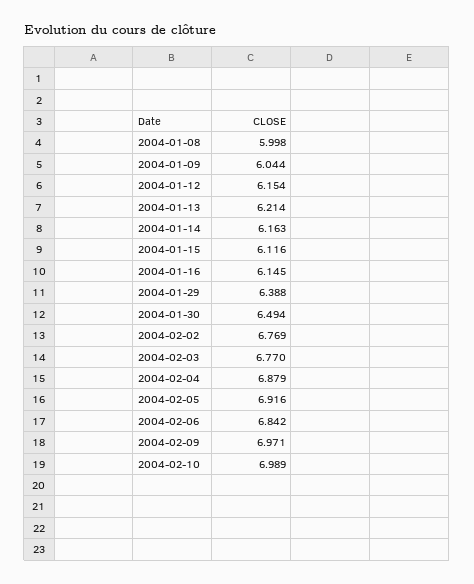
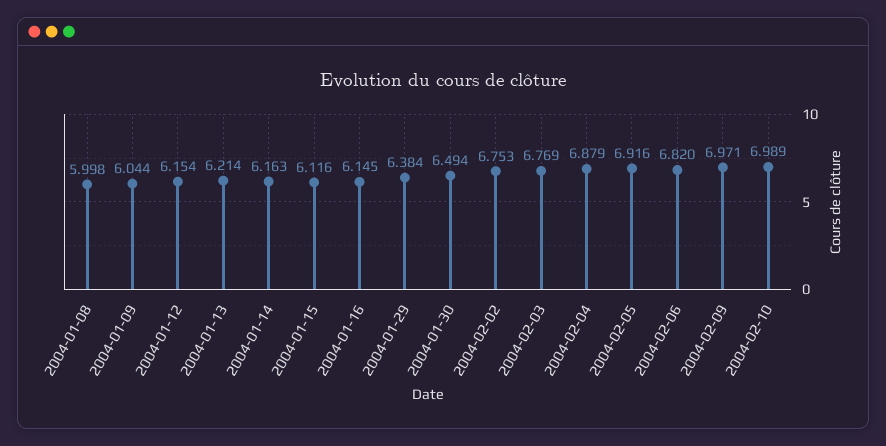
2004-01-29: 6.388 -> 6.384
2004-02-02: 6.769 -> 6.753
2004-02-03: 6.77 -> 6.769
2004-02-06: 6.842 -> 6.82

